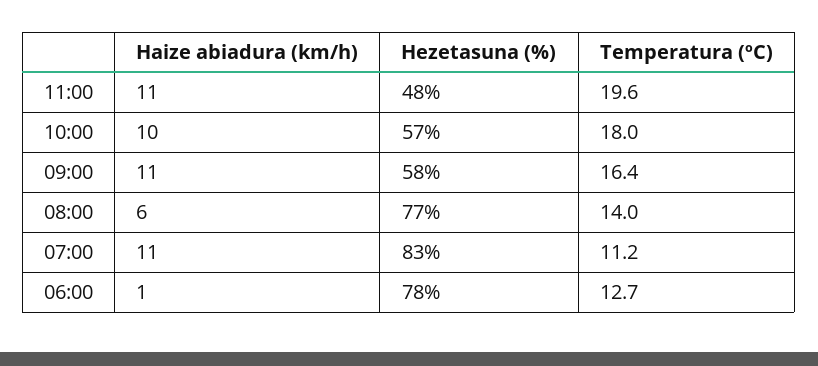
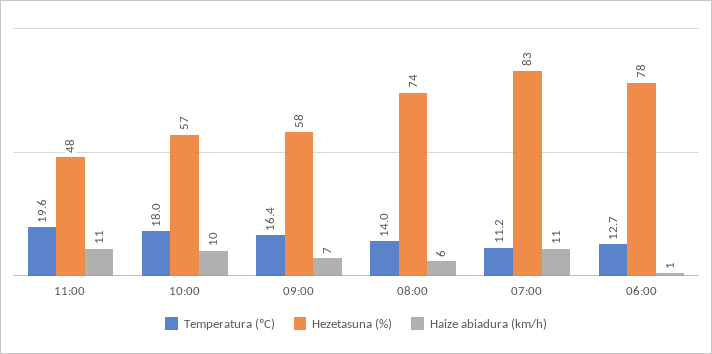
Haize abiadura (km/h), 09:00: 11 -> 7
Hezetasuna (%), 08:00: 77 -> 74

